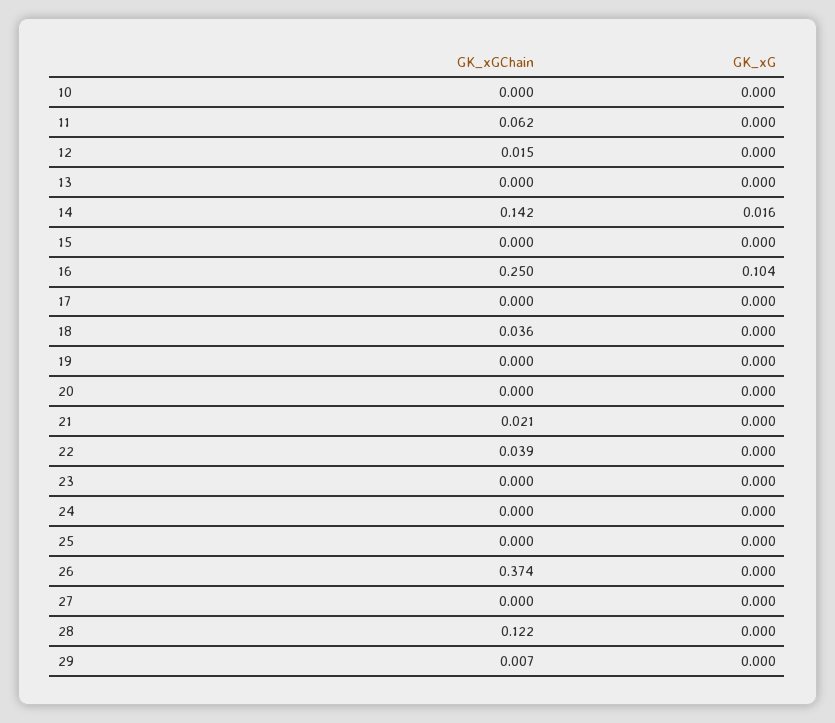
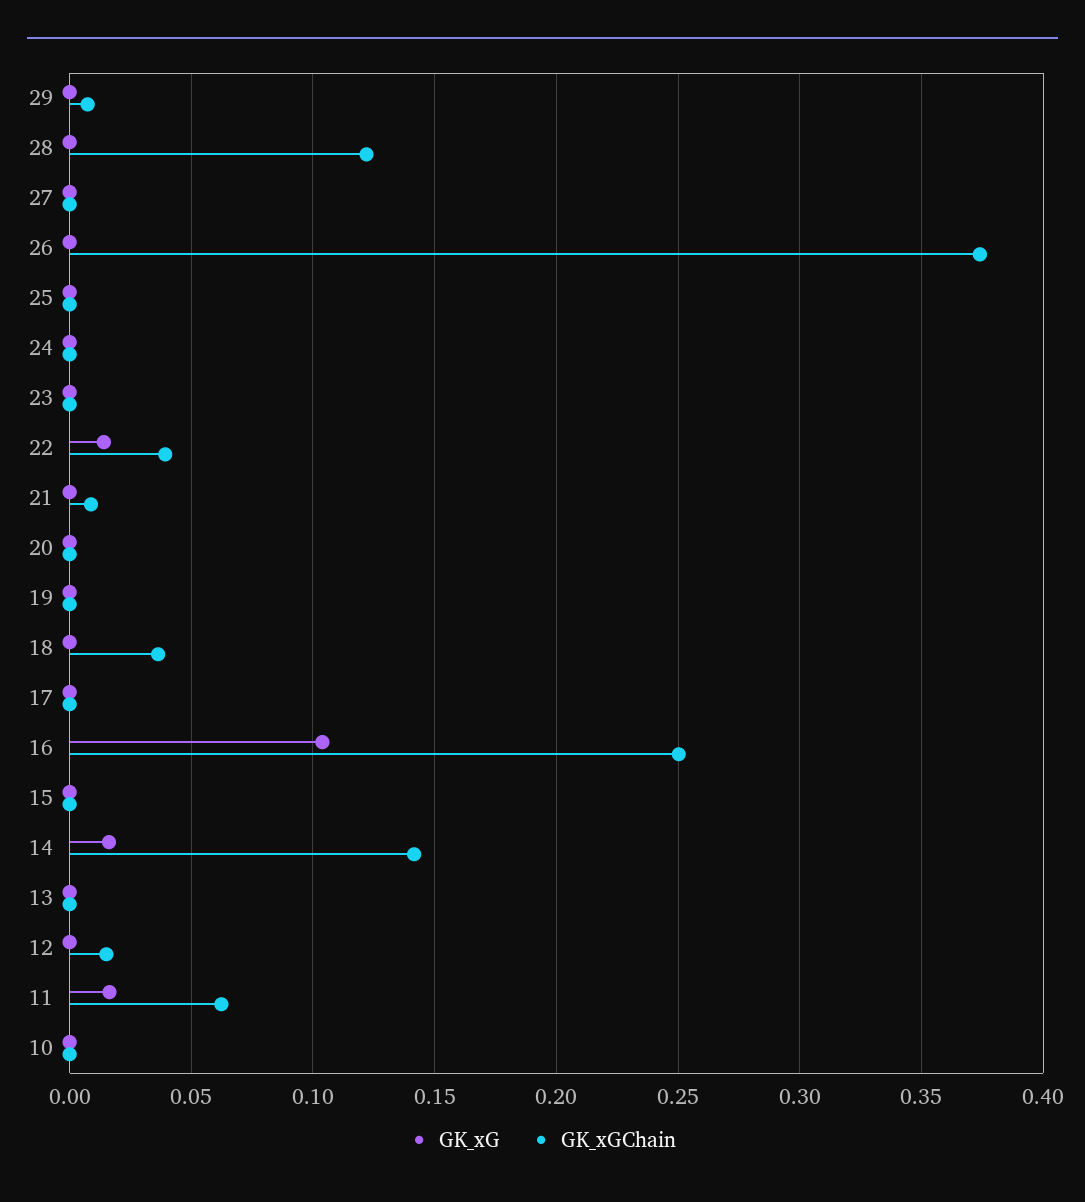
GK_xG, 11: 0 -> 0.015
GK_xGChain, 21: 0.021 -> 0.01
GK_xG, 22: 0 -> 0.015

